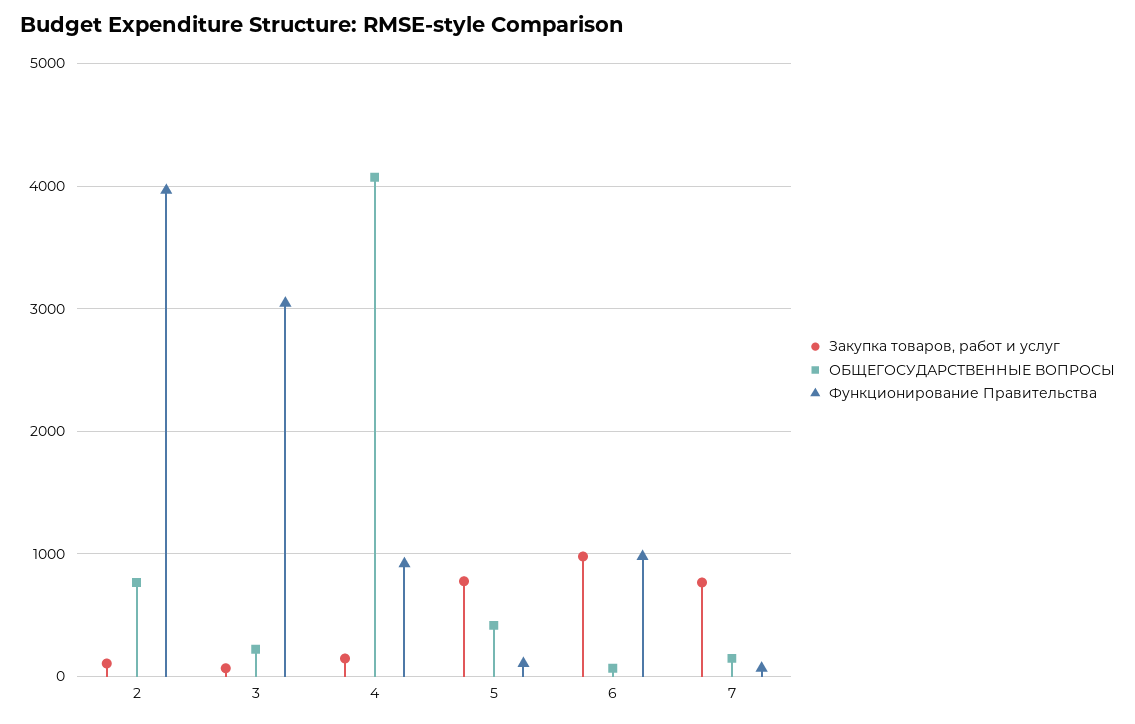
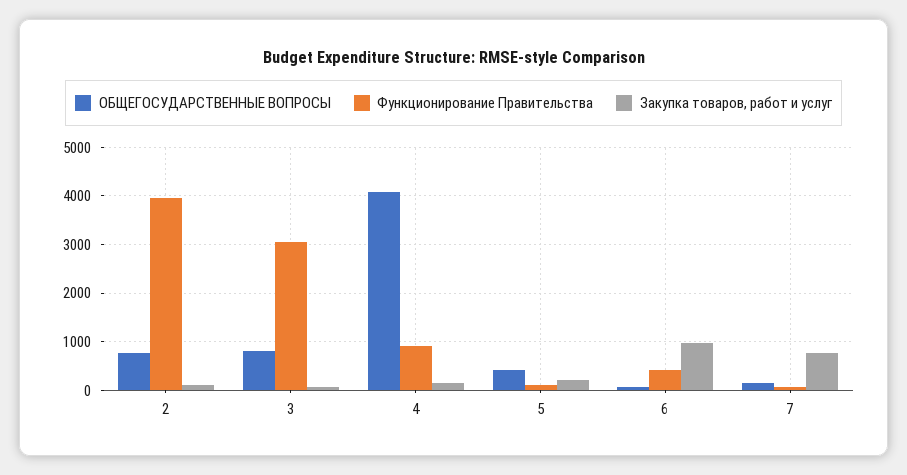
ОБЩЕГОСУДАРСТВЕННЫЕ ВОПРОСЫ, 3: 200 -> 800
Закупка товаров, работ и услуг, 5: 800 -> 200
Функционирование Правительства, 6: 1000 -> 400

